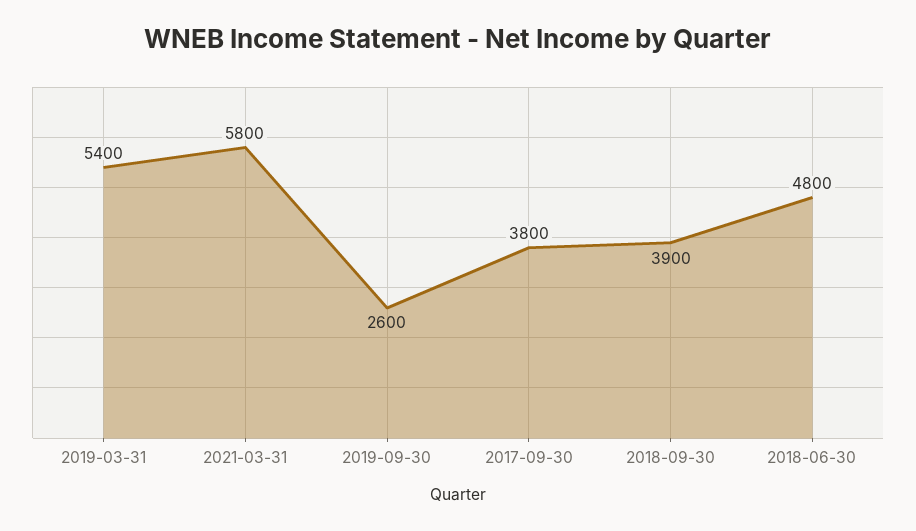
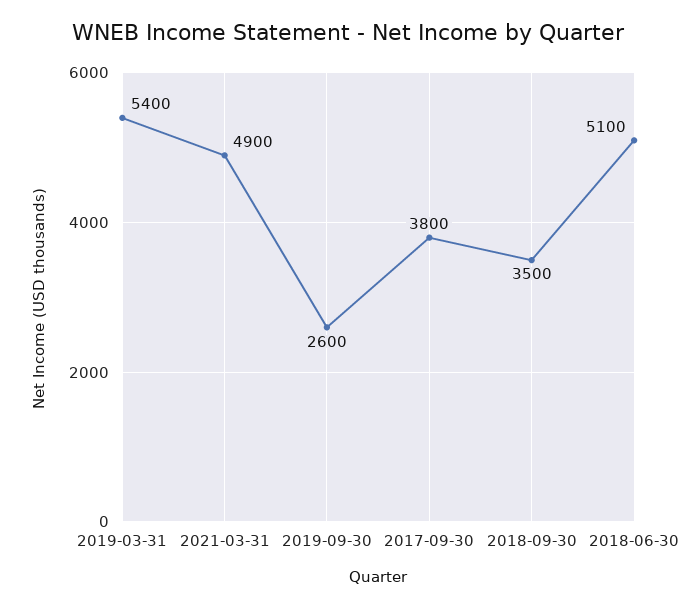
2021-03-31: 5800 -> 4900
2018-09-30: 3900 -> 3500
2018-06-30: 4800 -> 5100

